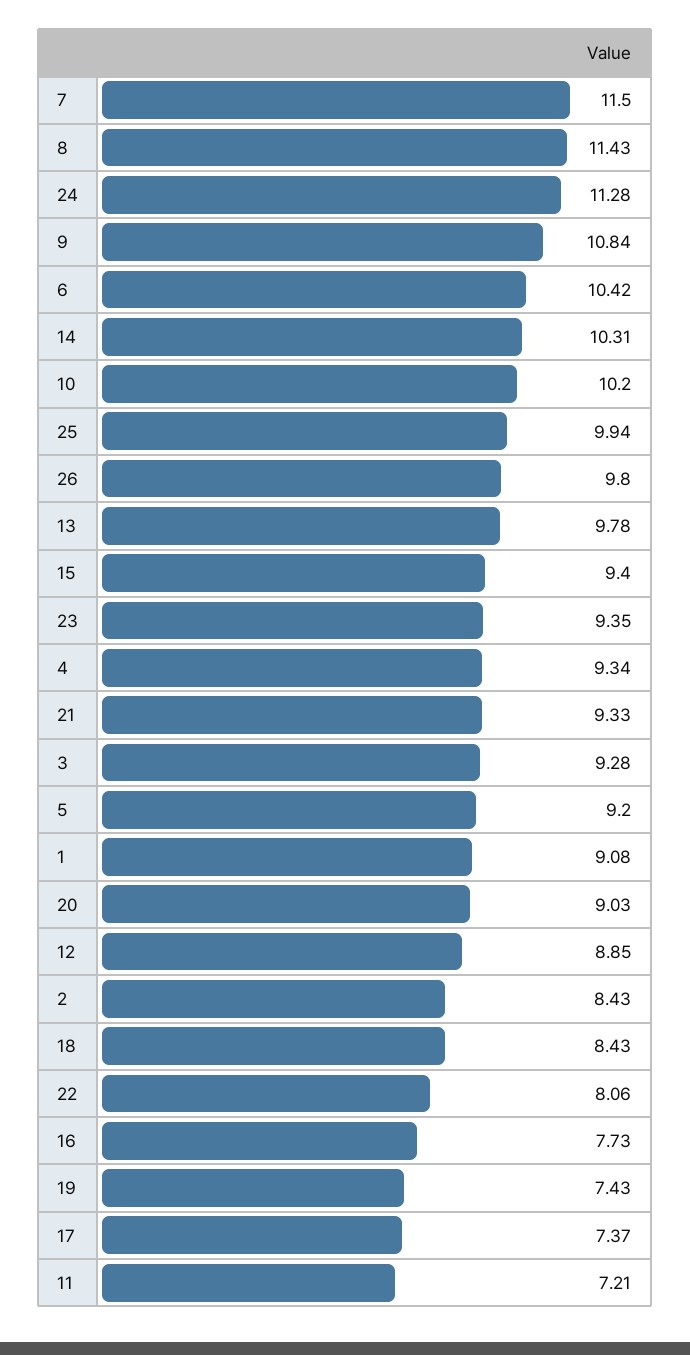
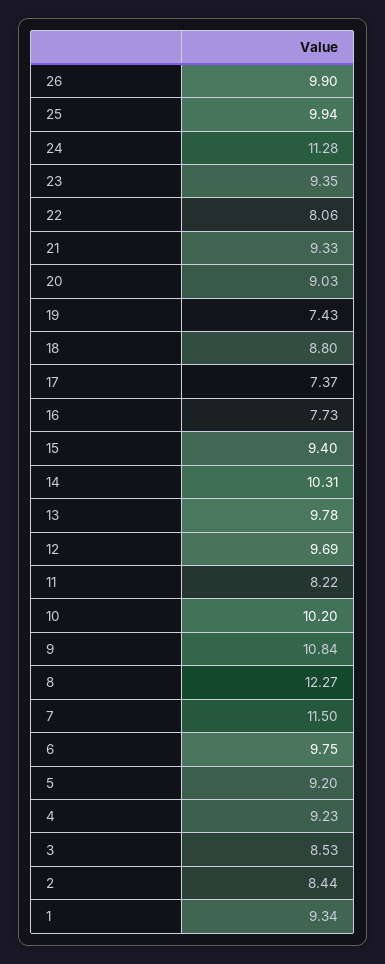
8: 11.43 -> 12.27
6: 10.42 -> 9.75
26: 9.8 -> 9.9
4: 9.34 -> 9.23
3: 9.28 -> 8.53
1: 9.08 -> 9.34
12: 8.85 -> 9.69
2: 8.43 -> 8.44
18: 8.43 -> 8.8
11: 7.21 -> 8.22

